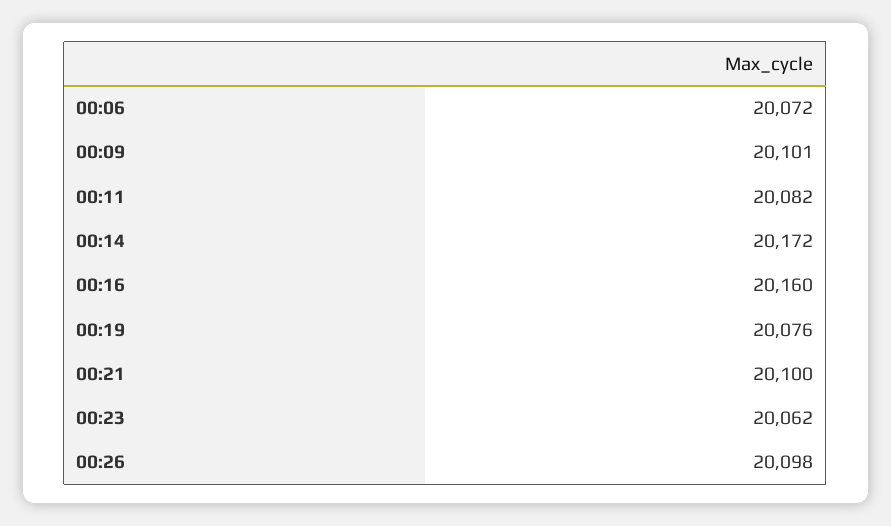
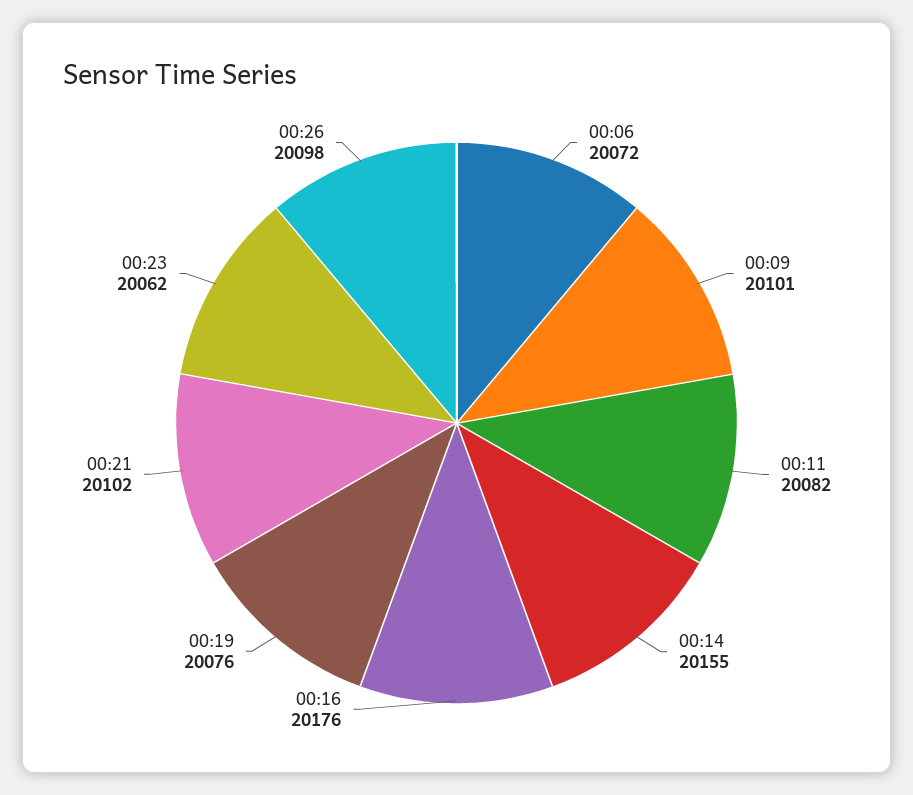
00:14: 20172 -> 20155
00:16: 20160 -> 20176
00:21: 20100 -> 20102

